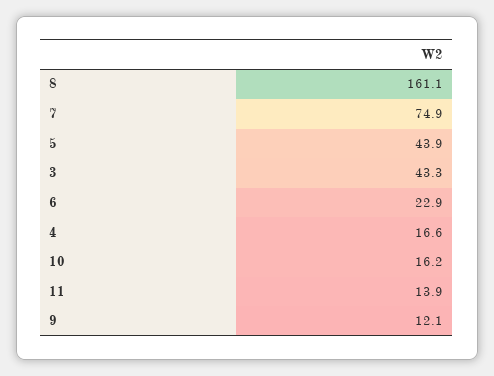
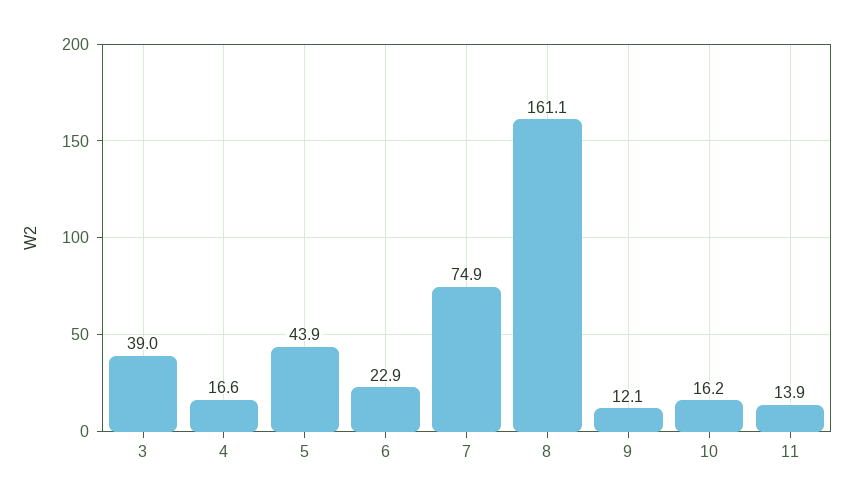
3: 43.3 -> 39

